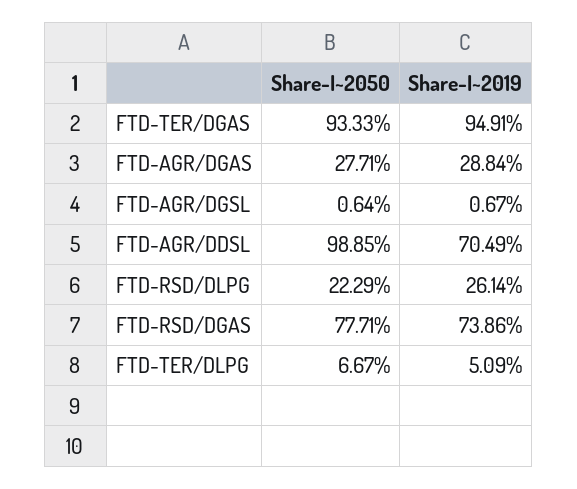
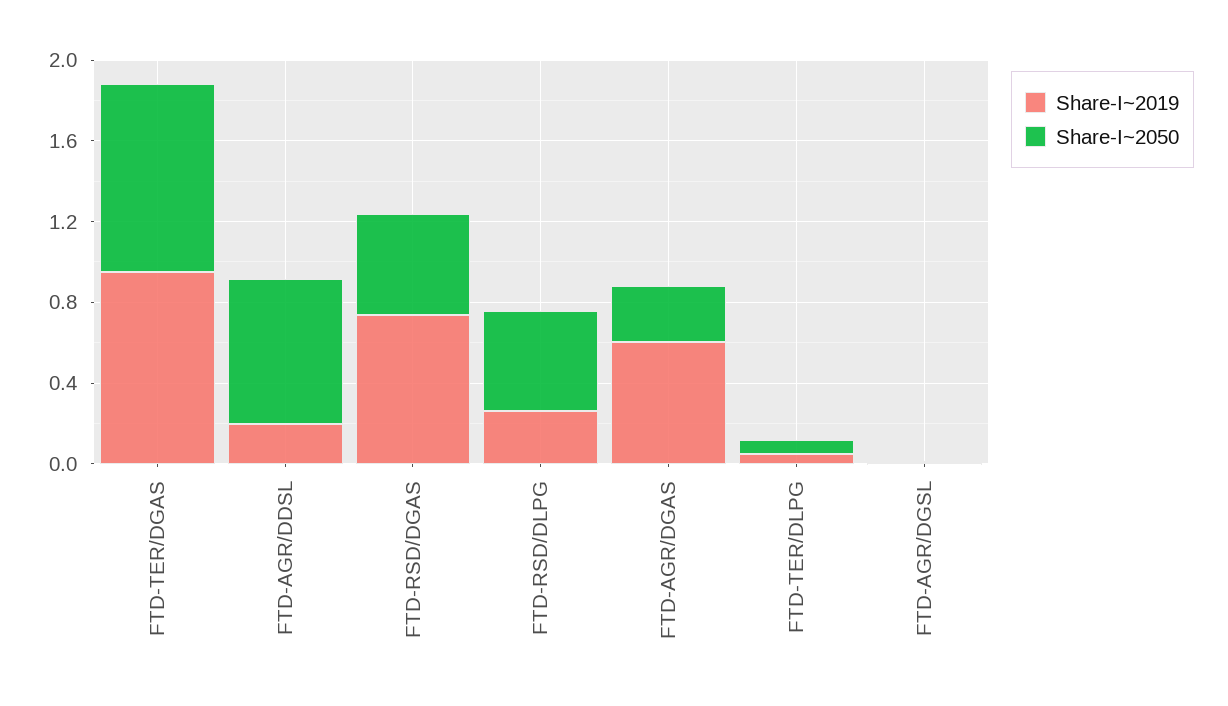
Share-I~2019, FTD-AGR/DGAS: 0.2884 -> 0.6
Share-I~2050, FTD-AGR/DDSL: 0.9885 -> 0.7
Share-I~2019, FTD-AGR/DDSL: 0.7049 -> 0.2
Share-I~2050, FTD-RSD/DLPG: 0.2229 -> 0.5
Share-I~2050, FTD-RSD/DGAS: 0.7771 -> 0.5

